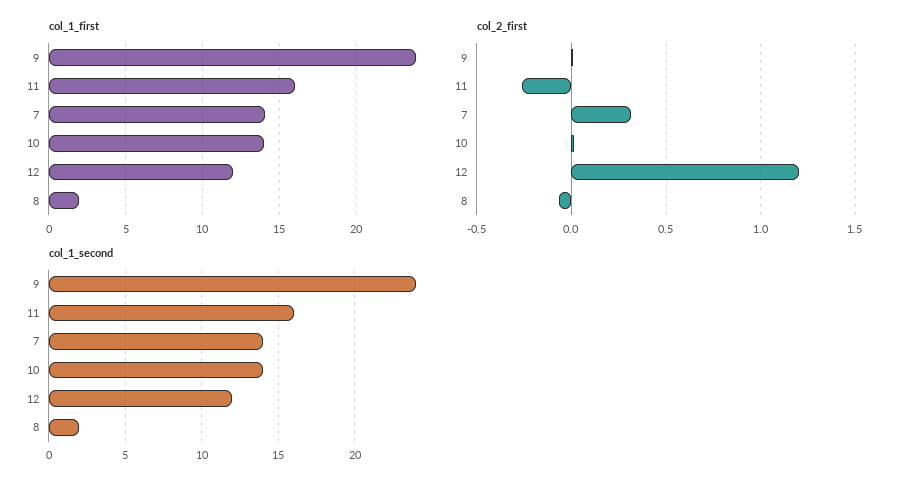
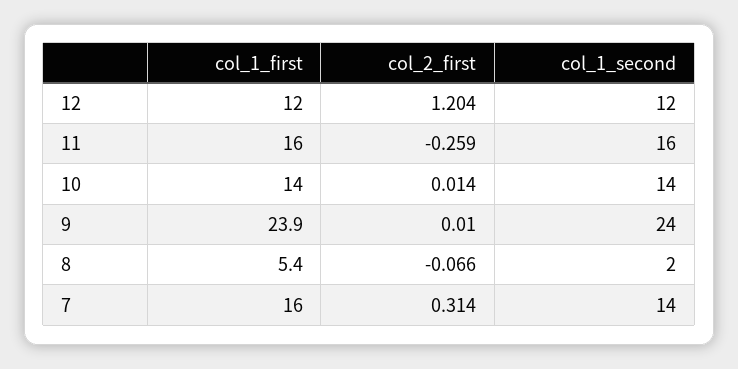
col_1_first, 7: 14 -> 16
col_1_first, 8: 2 -> 5.4

